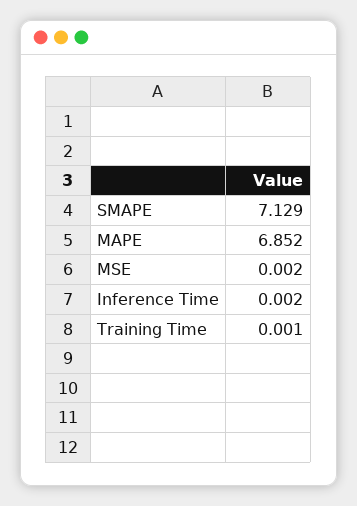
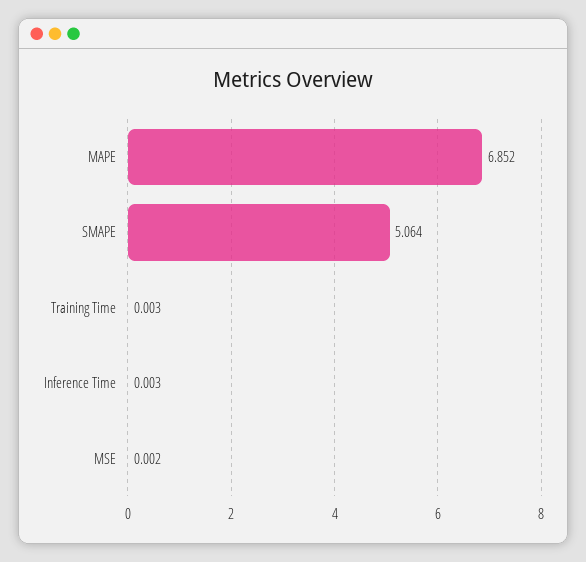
SMAPE: 7.129 -> 5.064
Inference Time: 0.002 -> 0.003
Training Time: 0.001 -> 0.003

